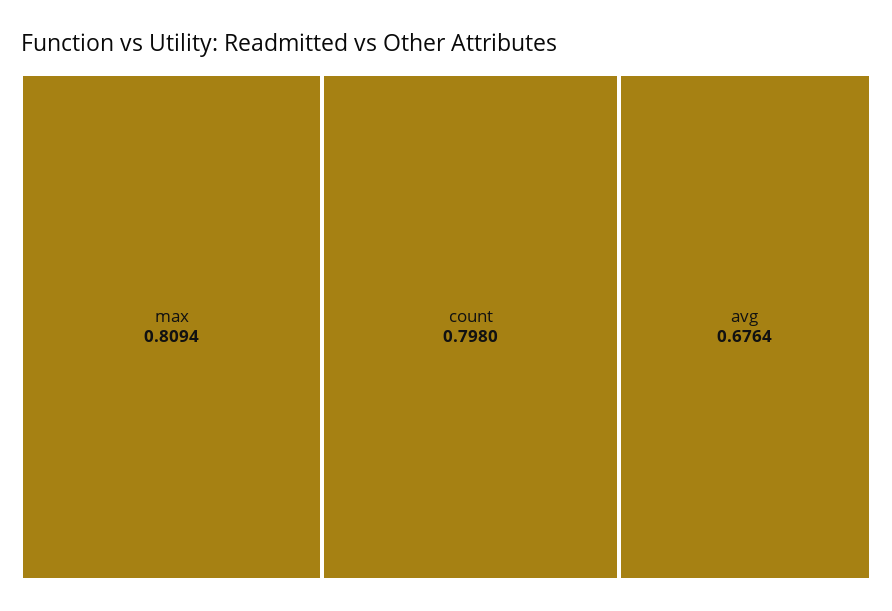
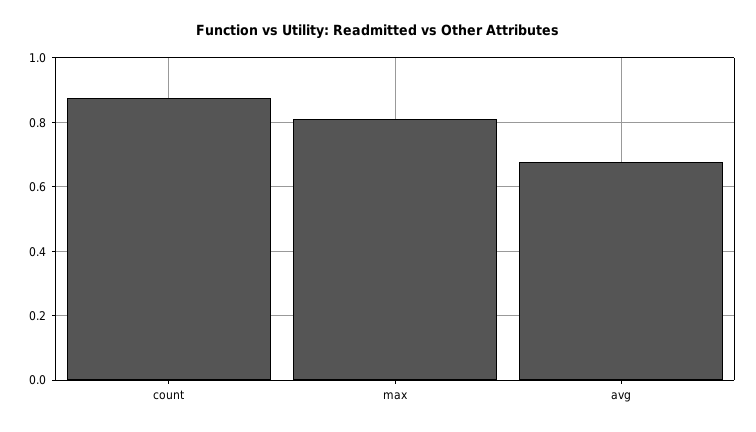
count: 0.798 -> 0.88

